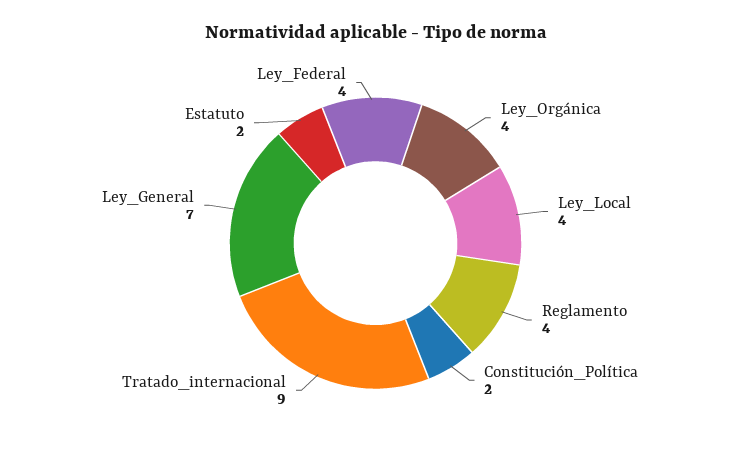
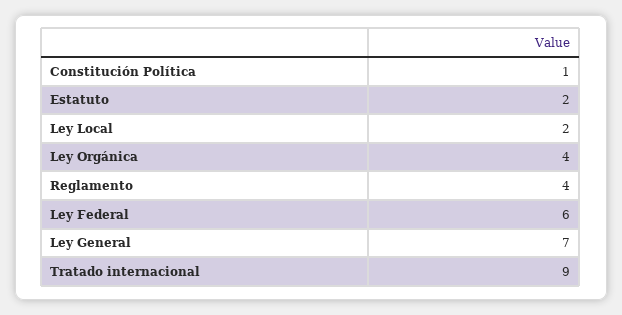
Ley_Local: 4 -> 2
Constitución_Política: 2 -> 1
Ley_Federal: 4 -> 6

